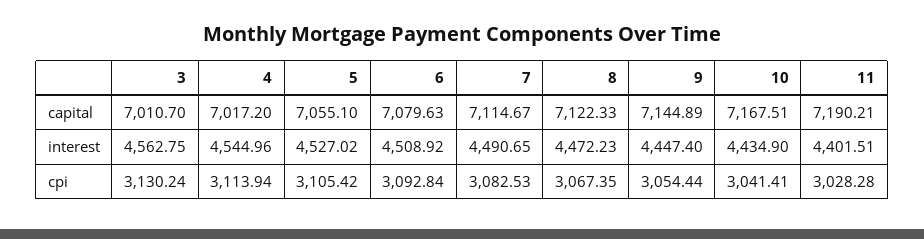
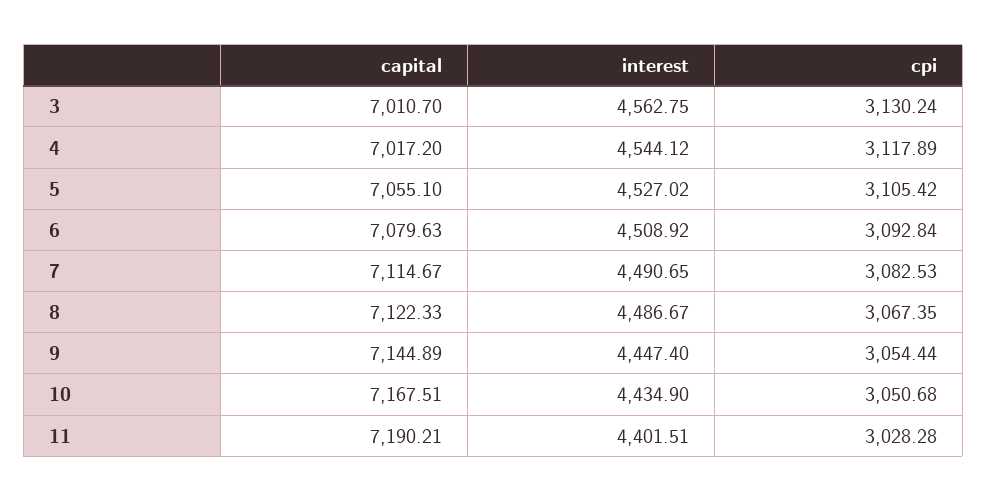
4, interest: 4544.96 -> 4544.12
8, interest: 4472.23 -> 4486.67
4, cpi: 3113.94 -> 3117.89
10, cpi: 3041.41 -> 3050.68

